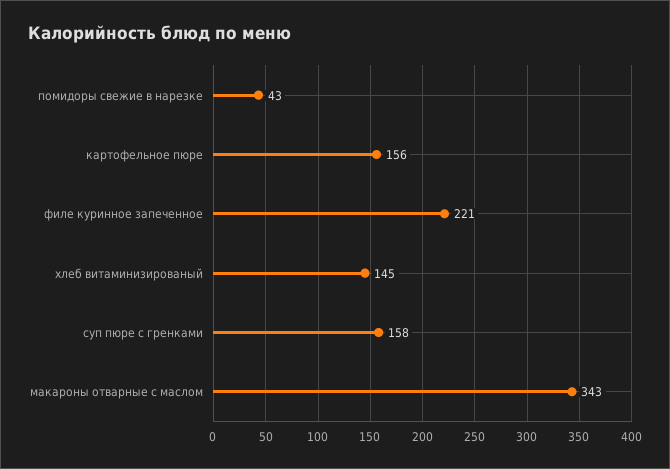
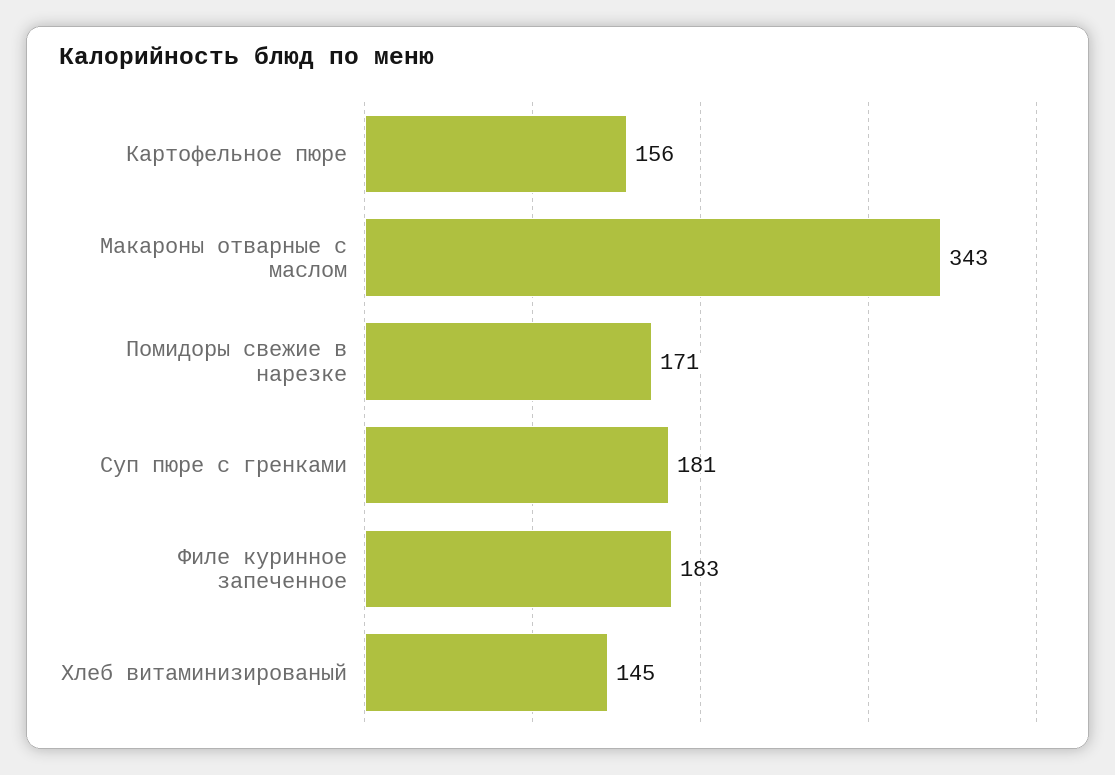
помидоры свежие в нарезке: 43 -> 171
филе куринное запеченное: 221 -> 183
суп пюре с гренками: 158 -> 181

